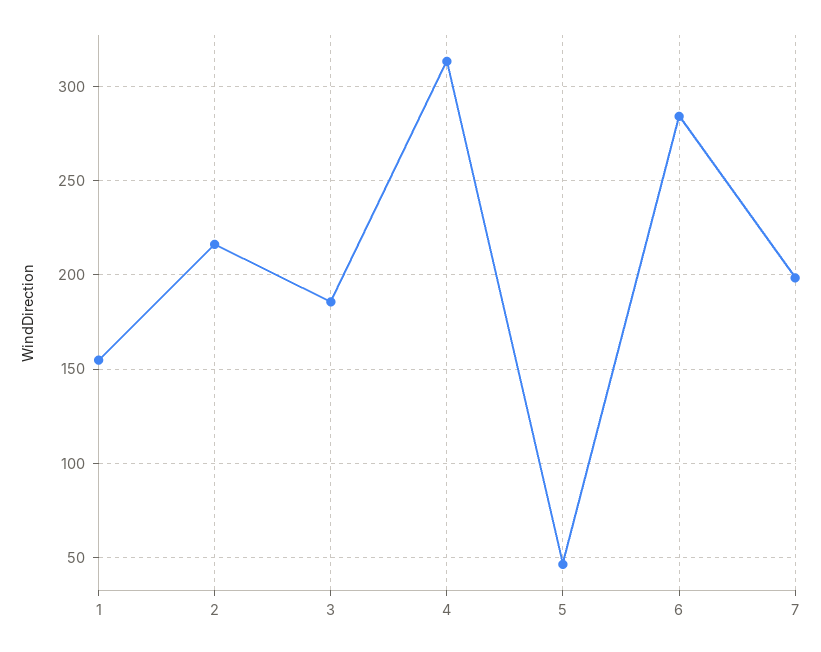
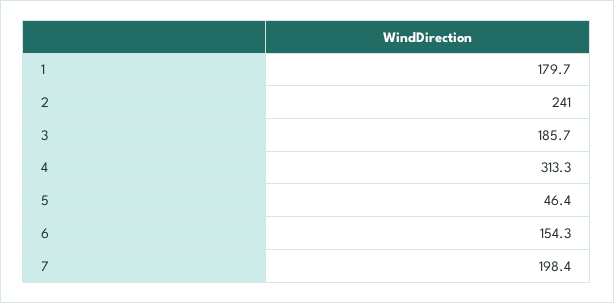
1: 155 -> 179.7
2: 215 -> 241
6: 285 -> 154.3

